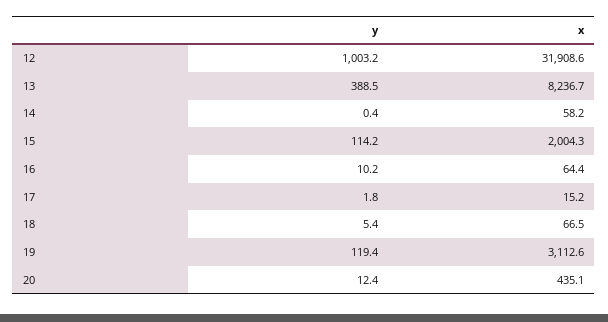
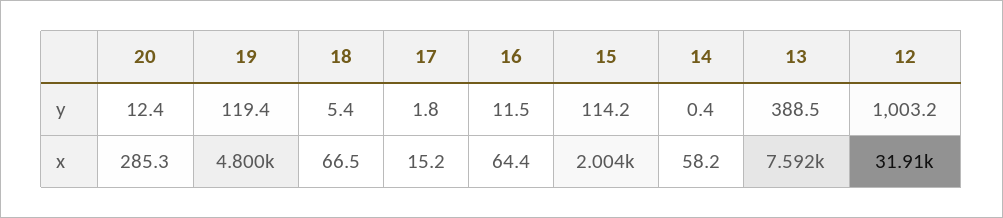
x, 13: 8236.7 -> 7592
y, 16: 10.2 -> 11.5
x, 19: 3112.6 -> 4800
x, 20: 435.1 -> 285.3

